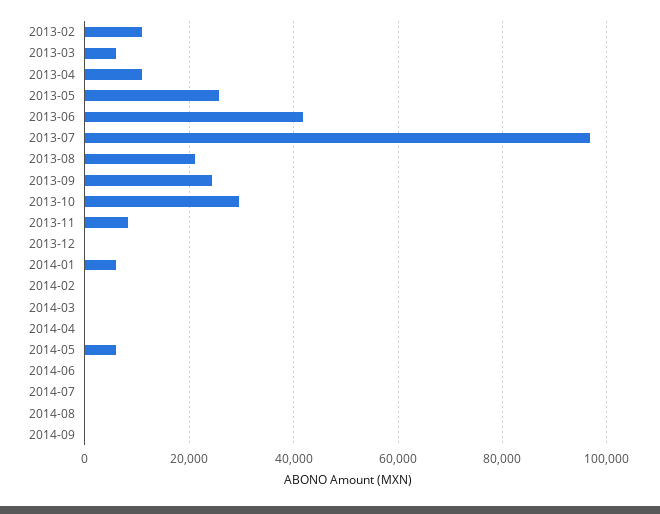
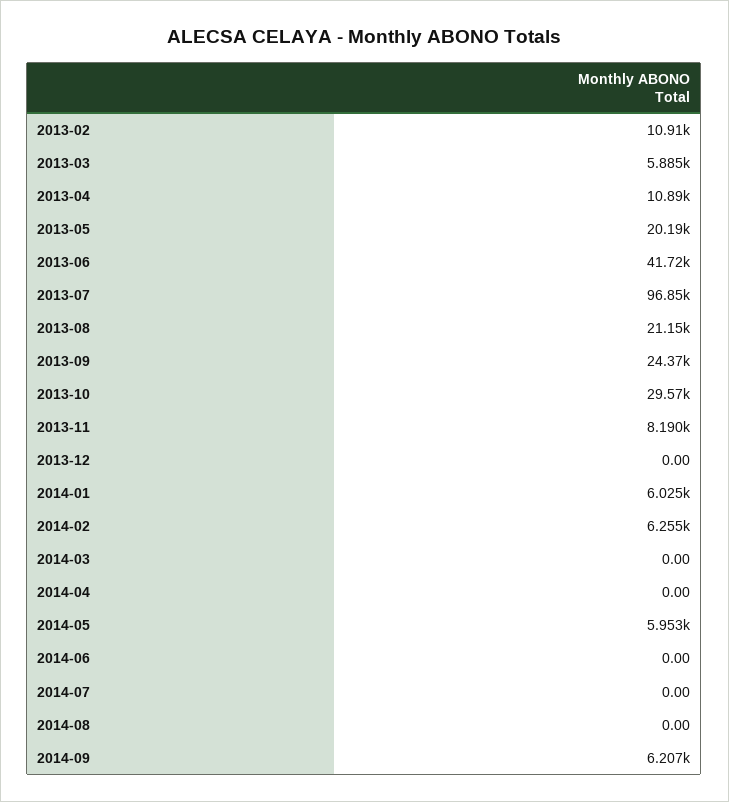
2013-05: 26000 -> 20190
2014-02: 0 -> 6255
2014-09: 0 -> 6207

